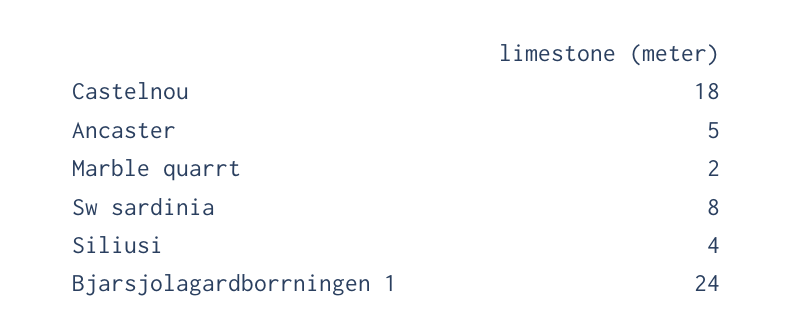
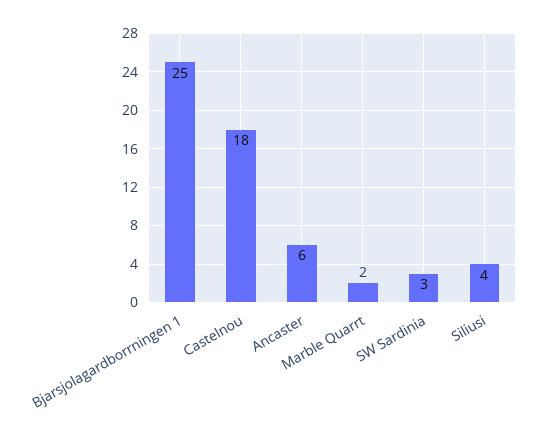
Ancaster: 5 -> 6
Sw sardinia: 8 -> 3
Bjarsjolagardborrningen 1: 24 -> 25

